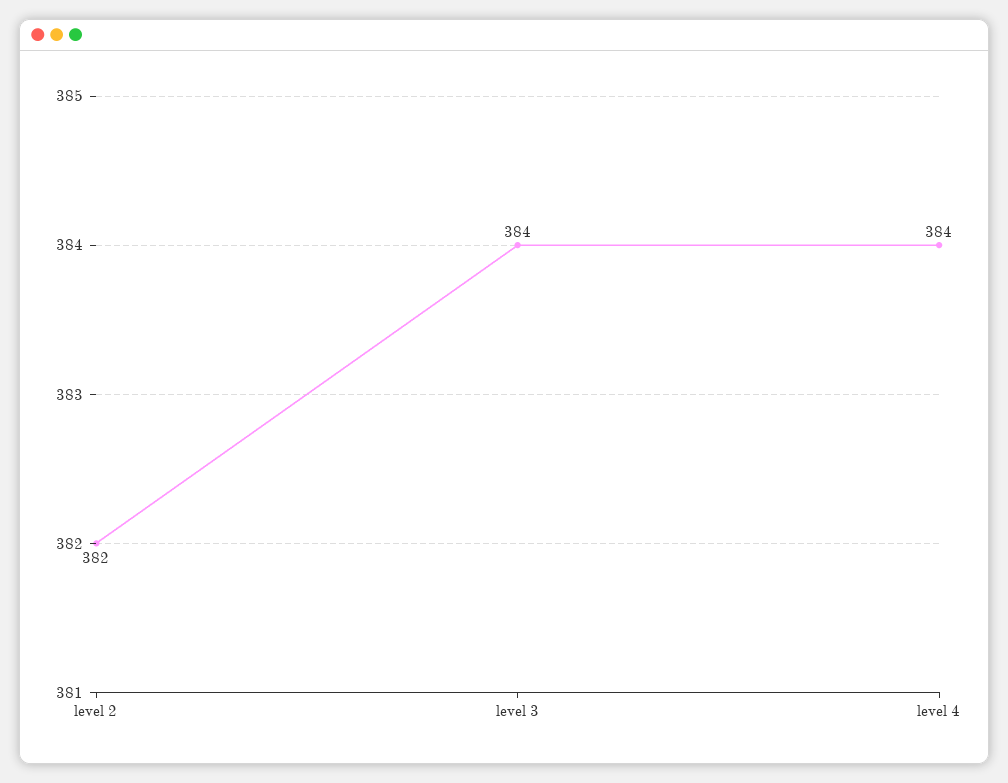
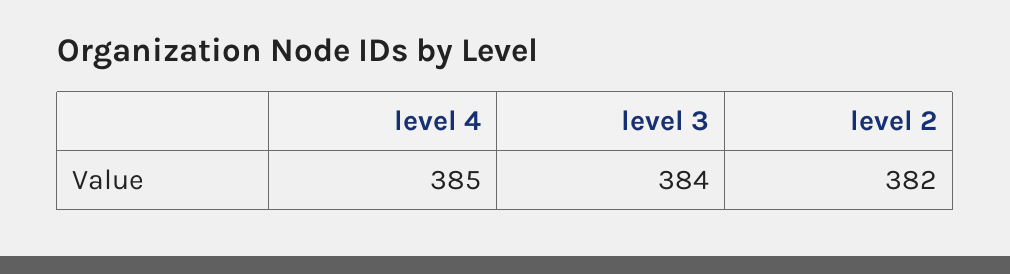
level 4: 384 -> 385

